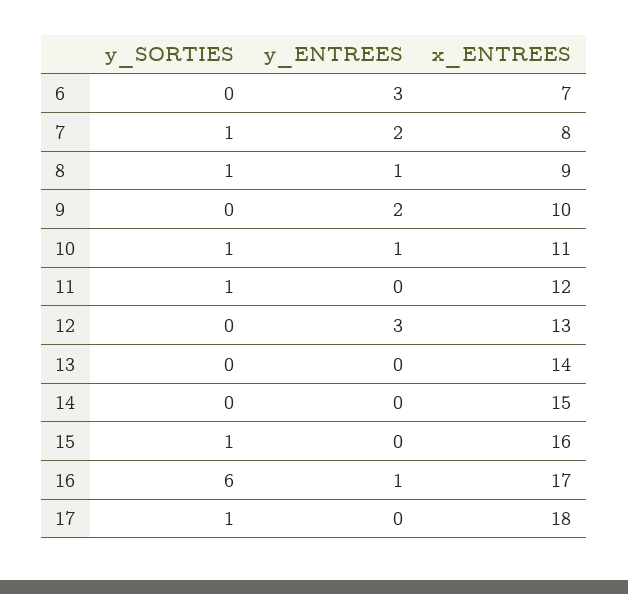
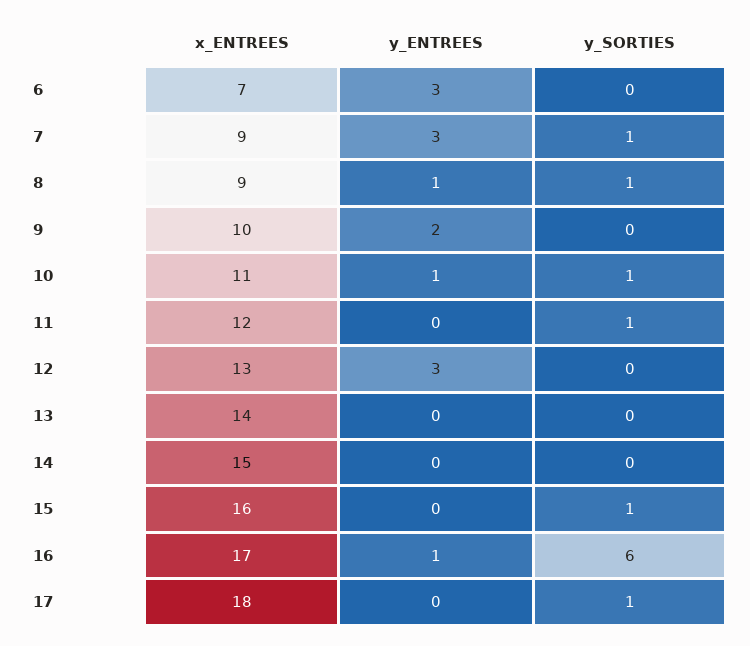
y_ENTREES, 7: 2 -> 3
x_ENTREES, 7: 8 -> 9

